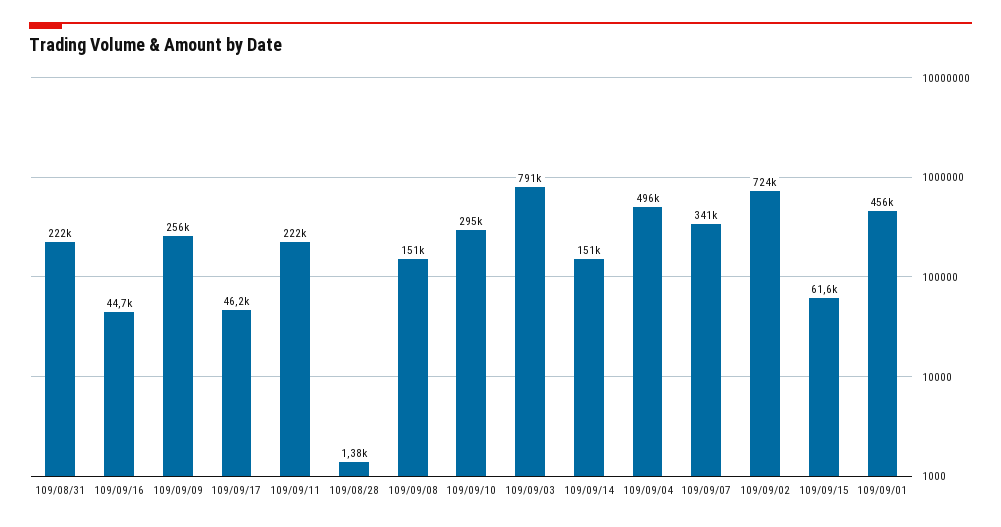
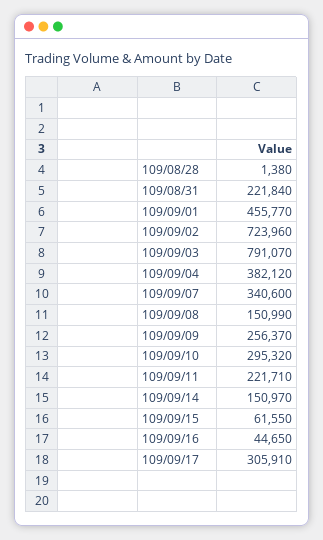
109/09/17: 46200 -> 305910
109/09/04: 496000 -> 382120

